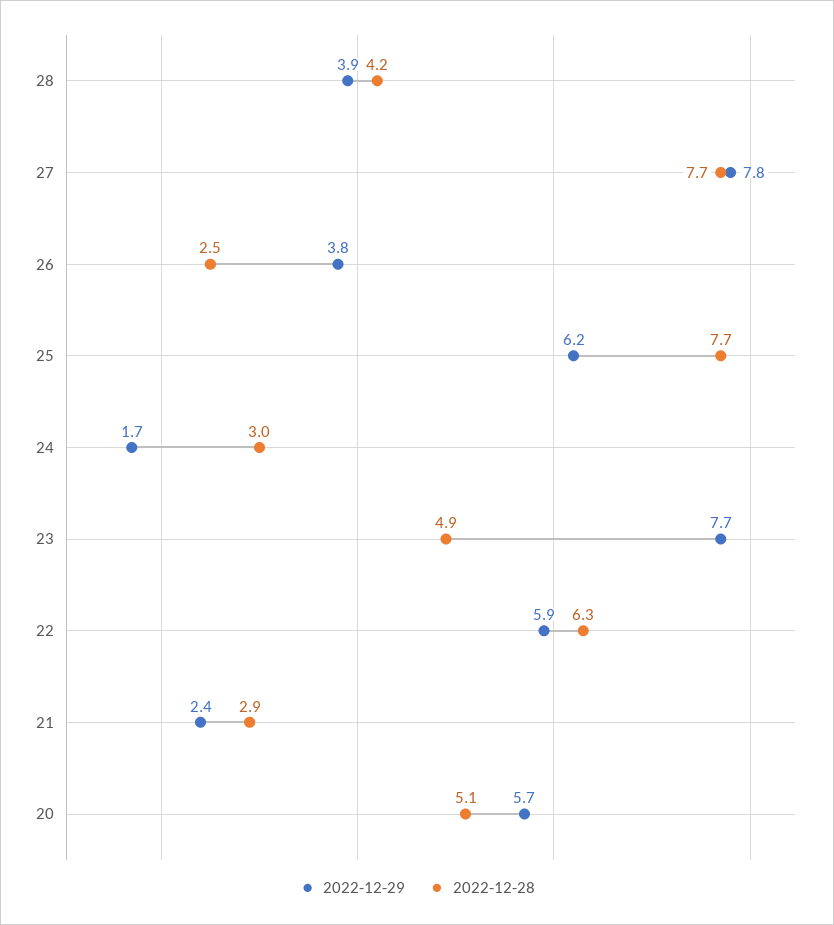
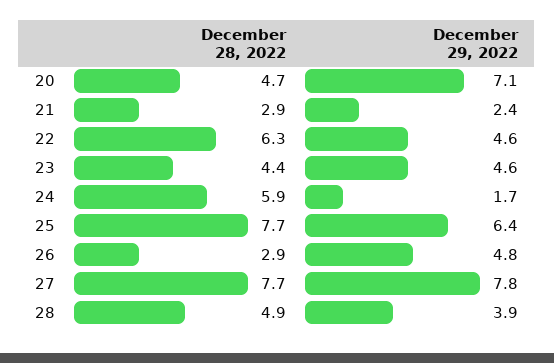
2022-12-28, 28: 4.2 -> 4.9
2022-12-29, 26: 3.8 -> 4.8
2022-12-28, 26: 2.5 -> 2.9
2022-12-29, 25: 6.2 -> 6.4
2022-12-28, 24: 3 -> 5.9
2022-12-29, 23: 7.7 -> 4.6
2022-12-28, 23: 4.9 -> 4.4
2022-12-29, 22: 5.9 -> 4.6
2022-12-29, 20: 5.7 -> 7.1
2022-12-28, 20: 5.1 -> 4.7

